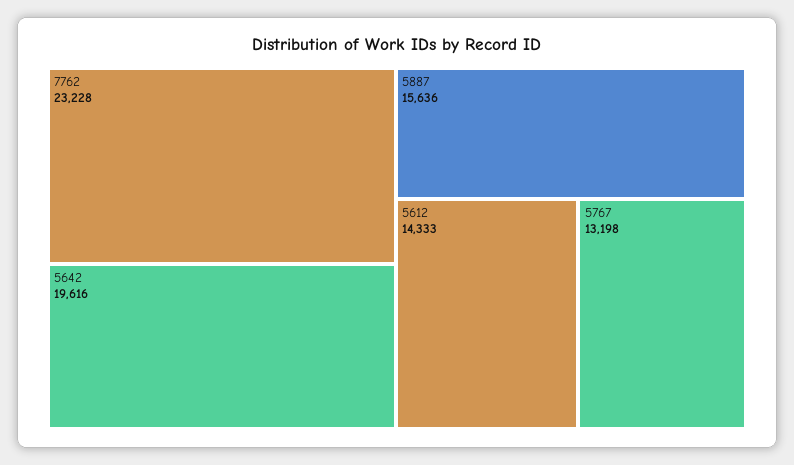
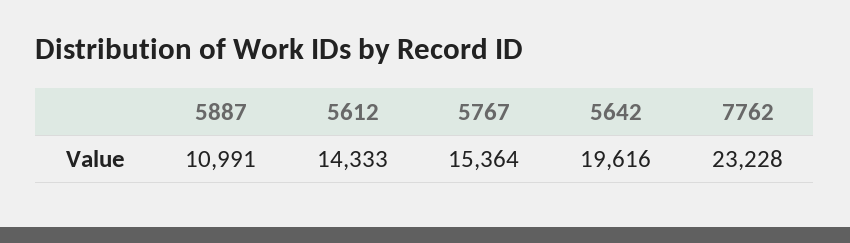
5887: 15636 -> 10991
5767: 13198 -> 15364

